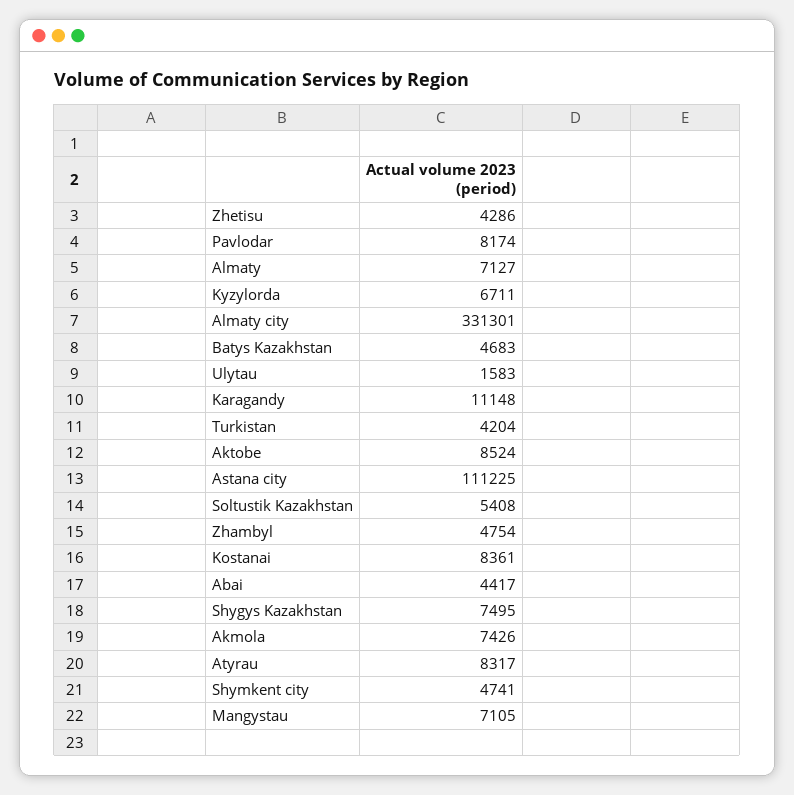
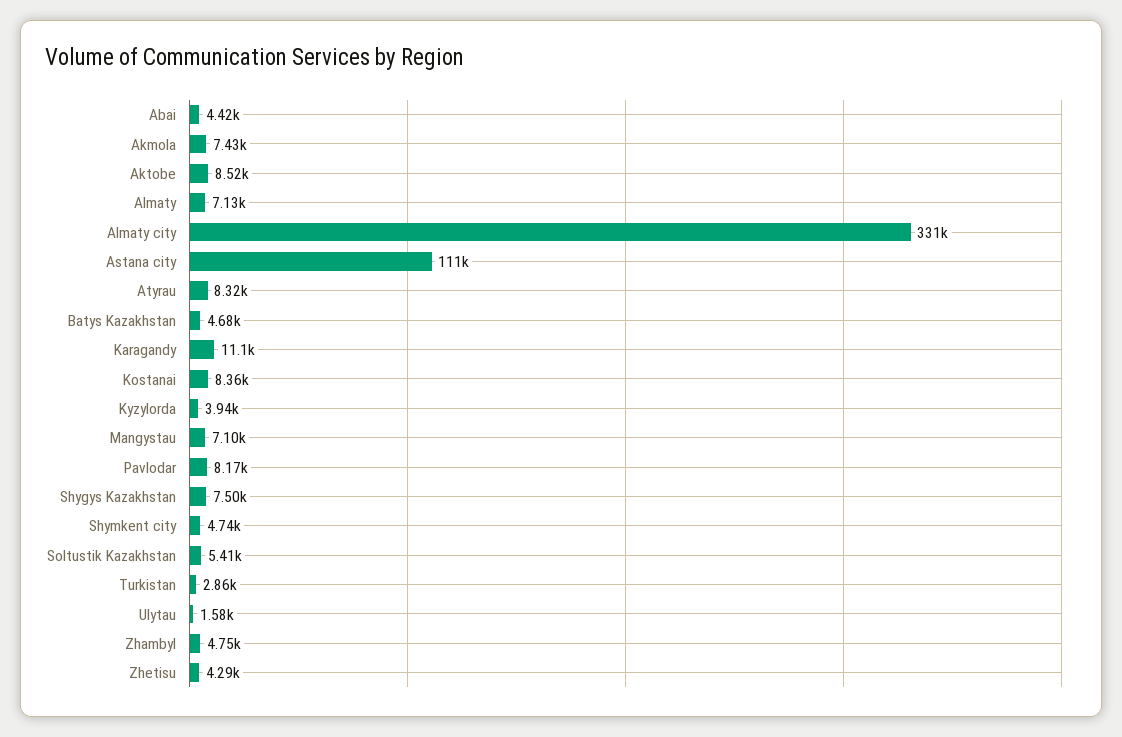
Kyzylorda: 6711 -> 3940
Turkistan: 4204 -> 2860

